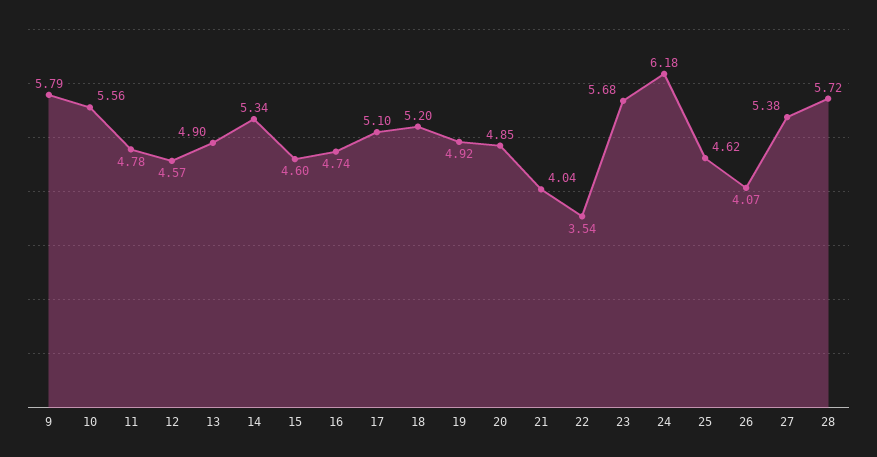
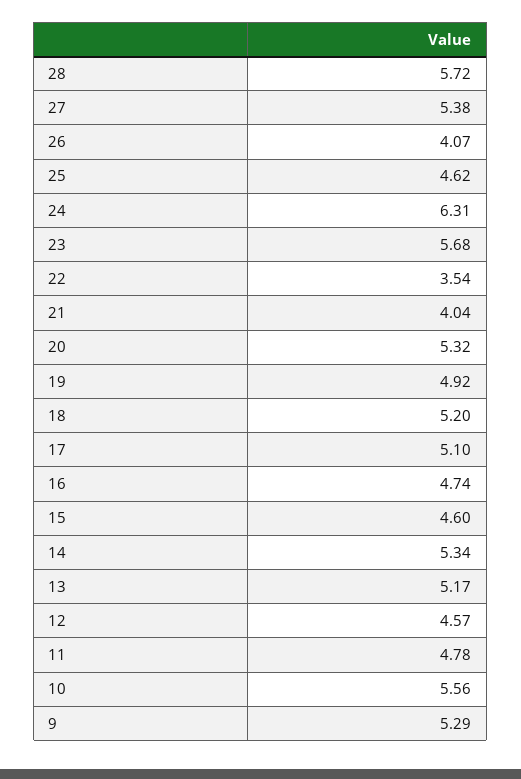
9: 5.79 -> 5.29
13: 4.9 -> 5.17
20: 4.85 -> 5.32
24: 6.18 -> 6.31

